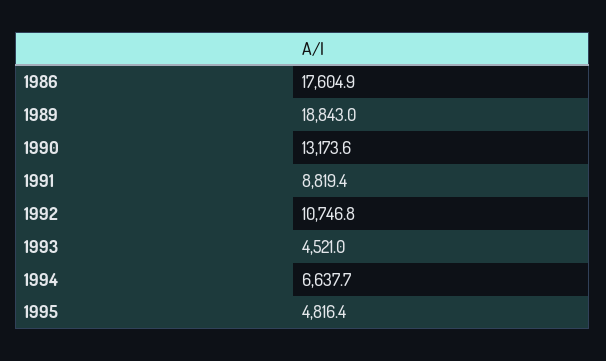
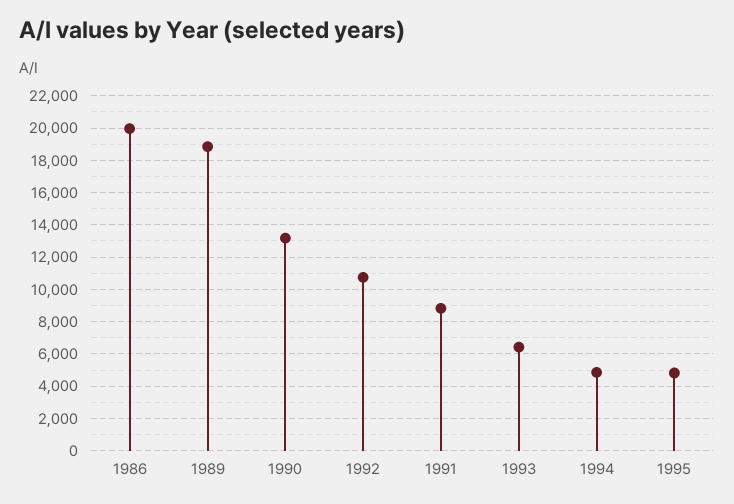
1986: 17604.9 -> 20000
1993: 4521 -> 6500
1994: 6637.7 -> 5000

